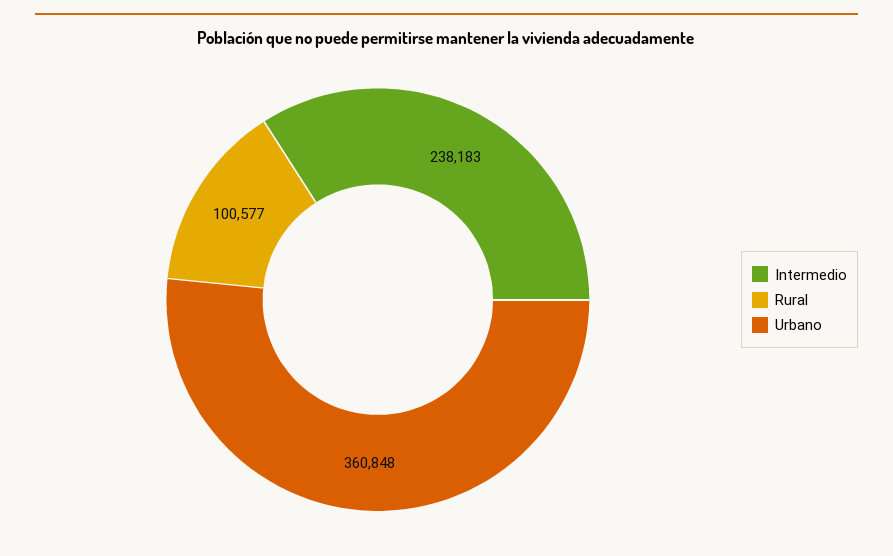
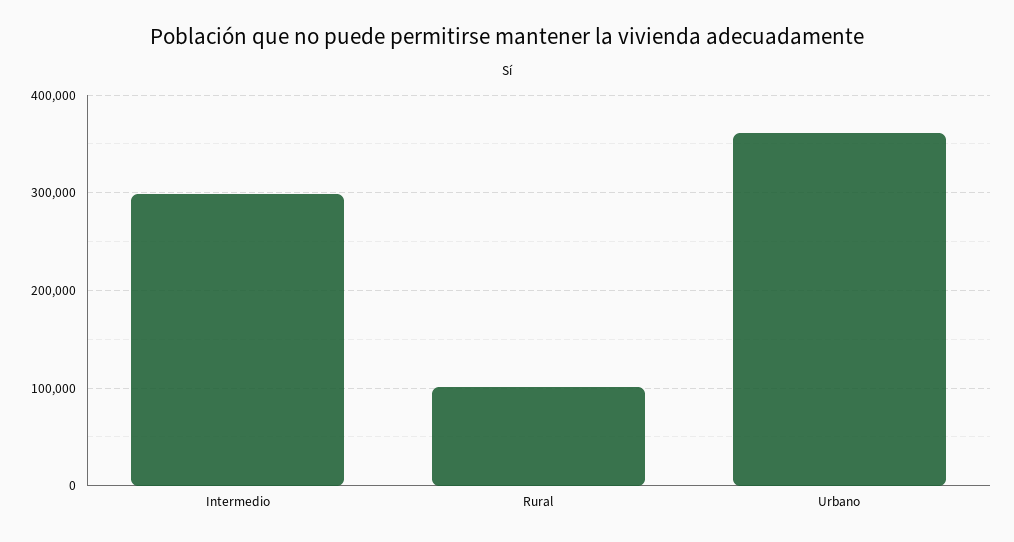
Intermedio: 238183 -> 300000

